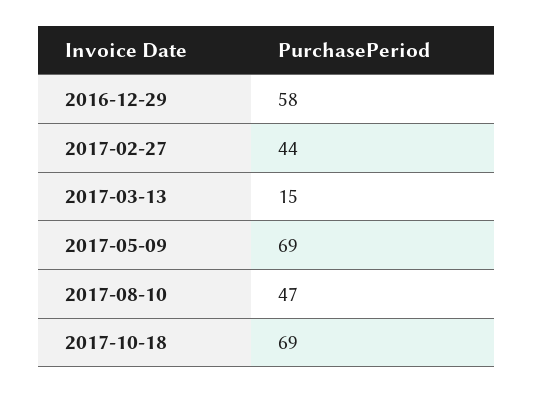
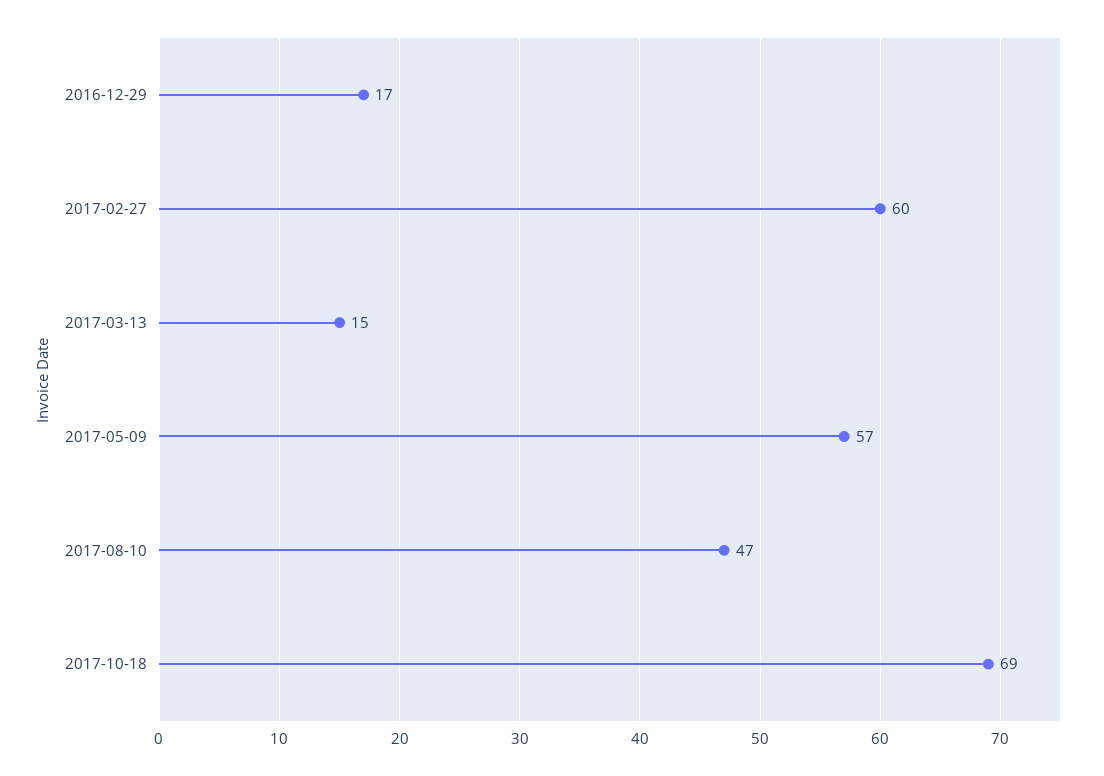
2016-12-29: 58 -> 17
2017-02-27: 44 -> 60
2017-05-09: 69 -> 57

